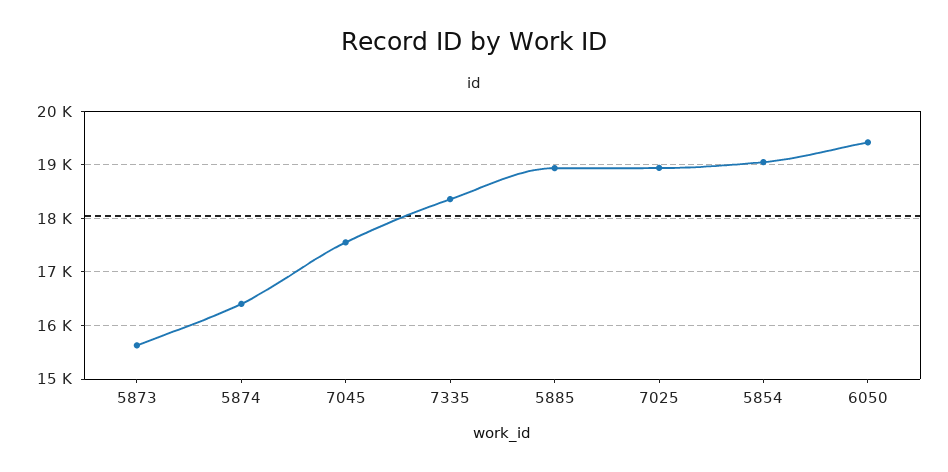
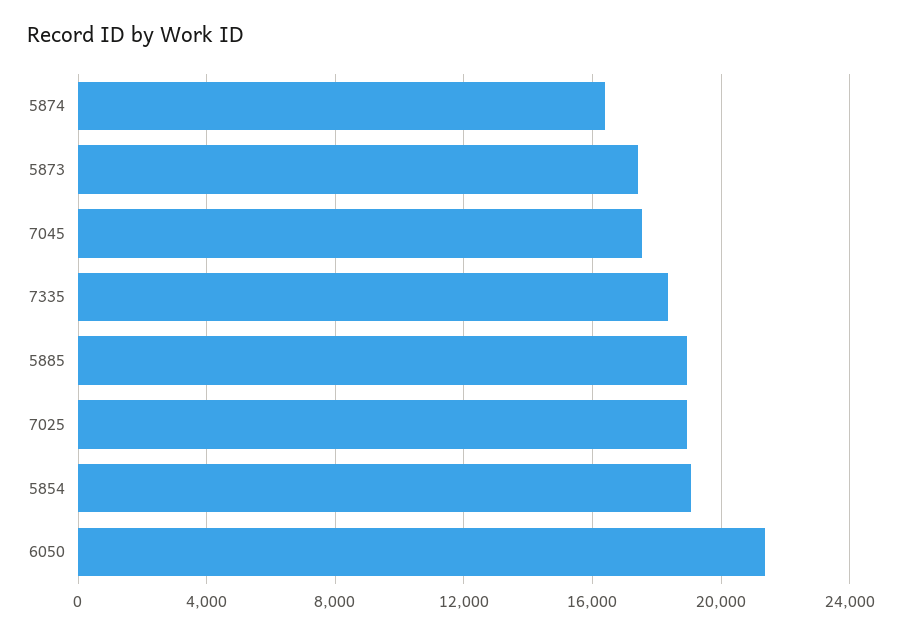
5873: 15600 -> 17500
6050: 19400 -> 21500

